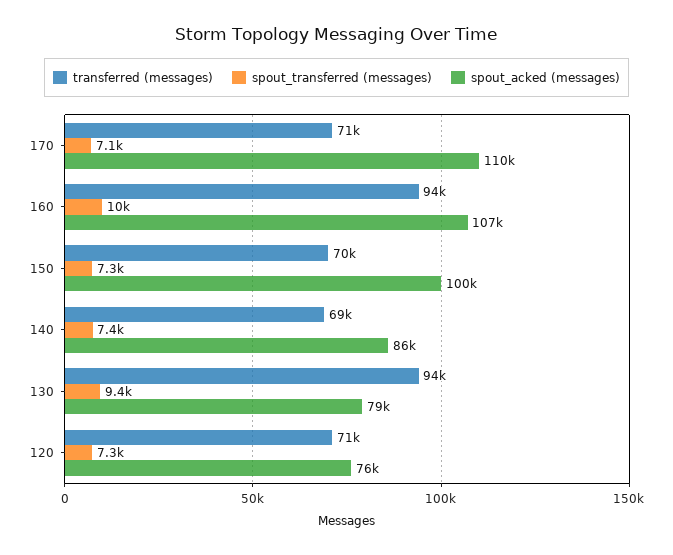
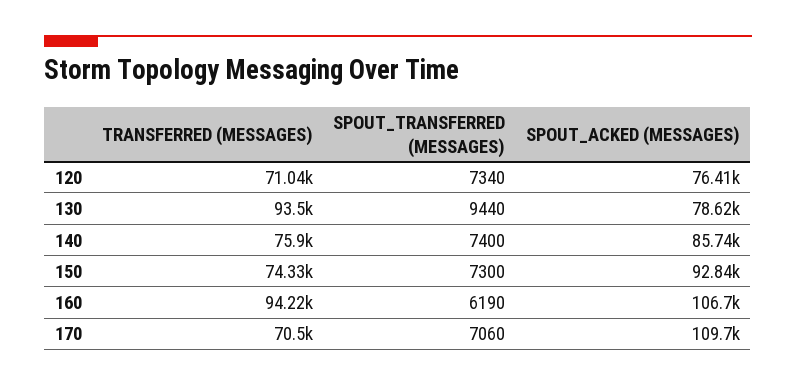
spout_transferred (messages), 160: 10000 -> 6190
transferred (messages), 150: 70000 -> 74330
spout_acked (messages), 150: 100000 -> 92840
transferred (messages), 140: 69000 -> 75900

